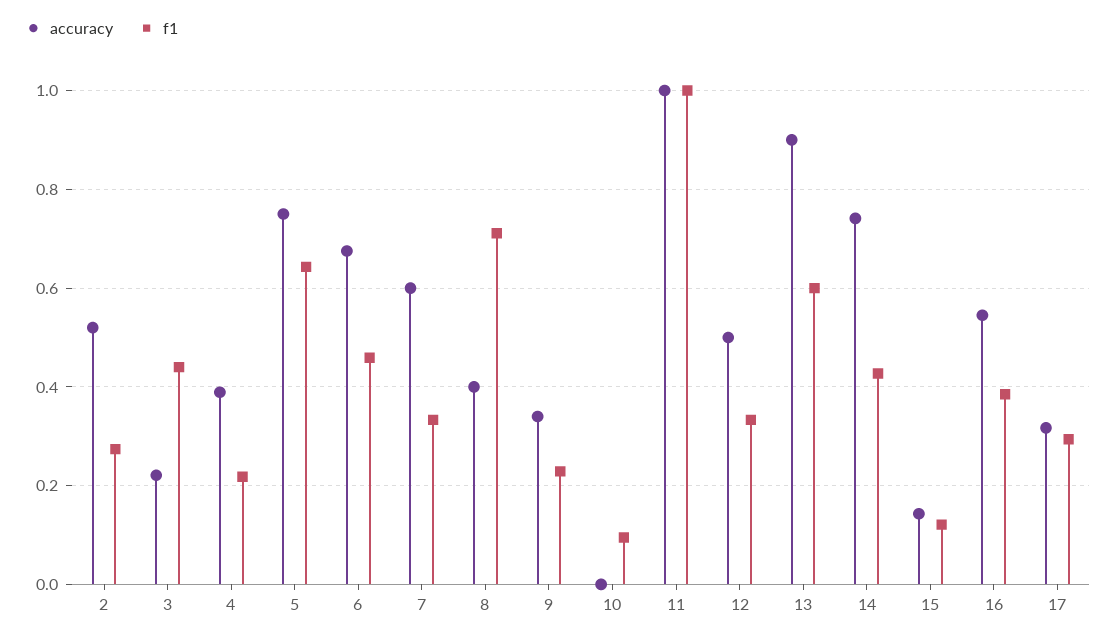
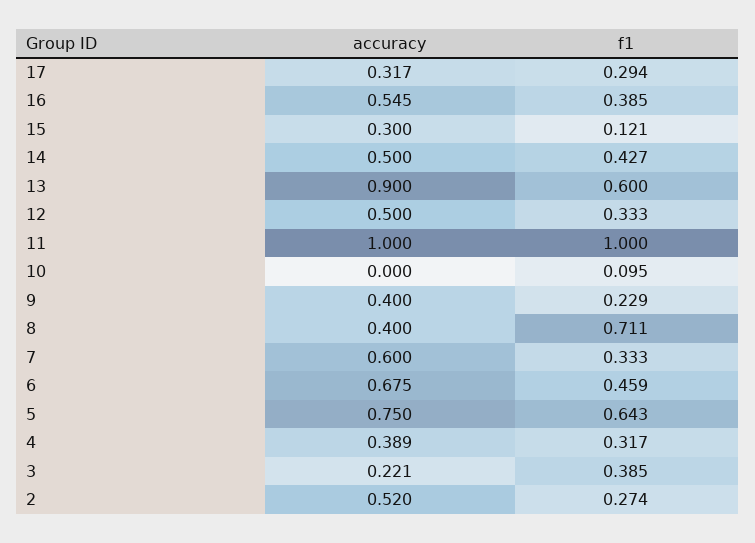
f1, 3: 0.44 -> 0.385
f1, 4: 0.22 -> 0.317
accuracy, 9: 0.34 -> 0.4
accuracy, 14: 0.74 -> 0.5
accuracy, 15: 0.14 -> 0.3

